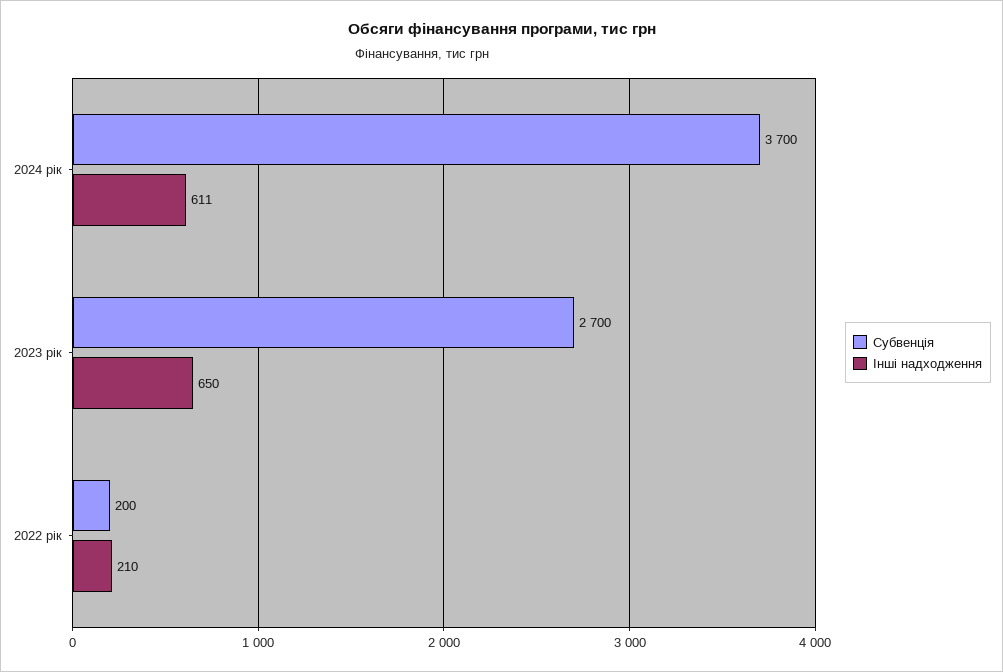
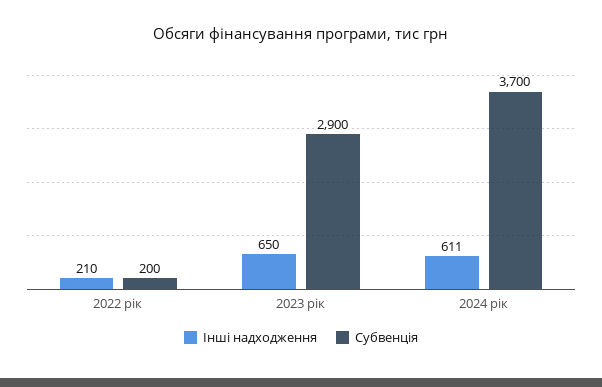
Субвенція, 2023 рік: 2700 -> 2900

